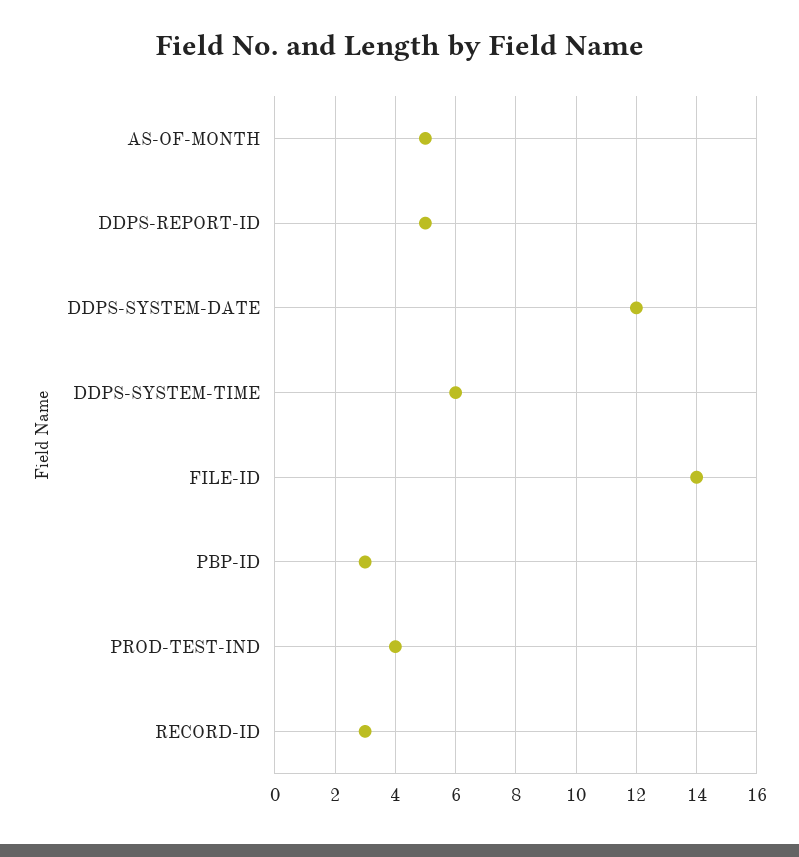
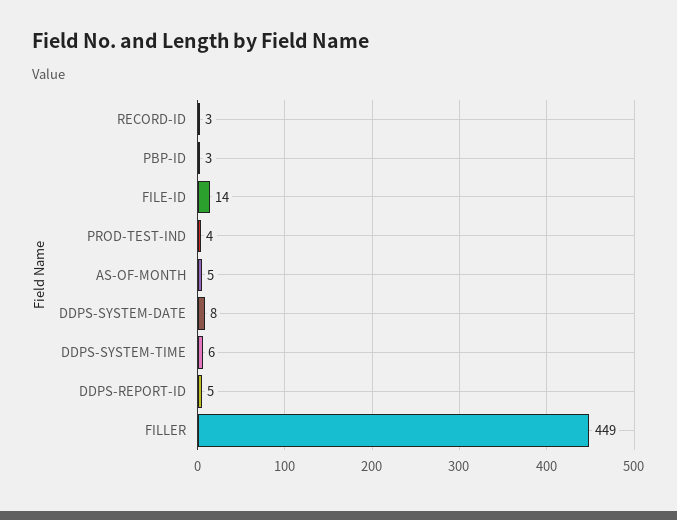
DDPS-SYSTEM-DATE: 12 -> 8
FILLER: none -> 449

